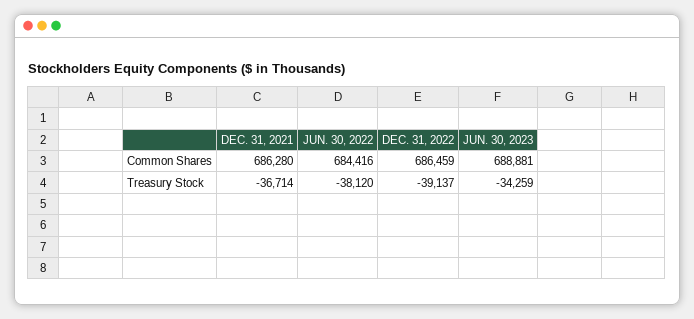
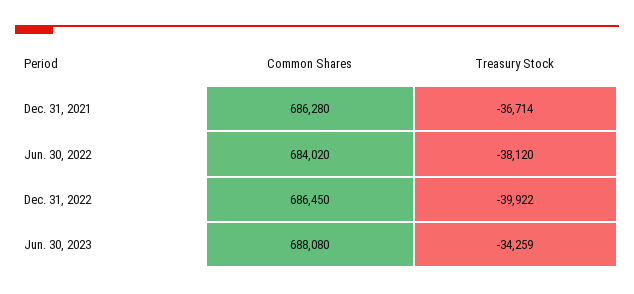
JUN. 30, 2022, Common Shares: 684416 -> 684020
DEC. 31, 2022, Common Shares: 686459 -> 686450
JUN. 30, 2023, Common Shares: 688881 -> 688080
DEC. 31, 2022, Treasury Stock: -39137 -> -39922

